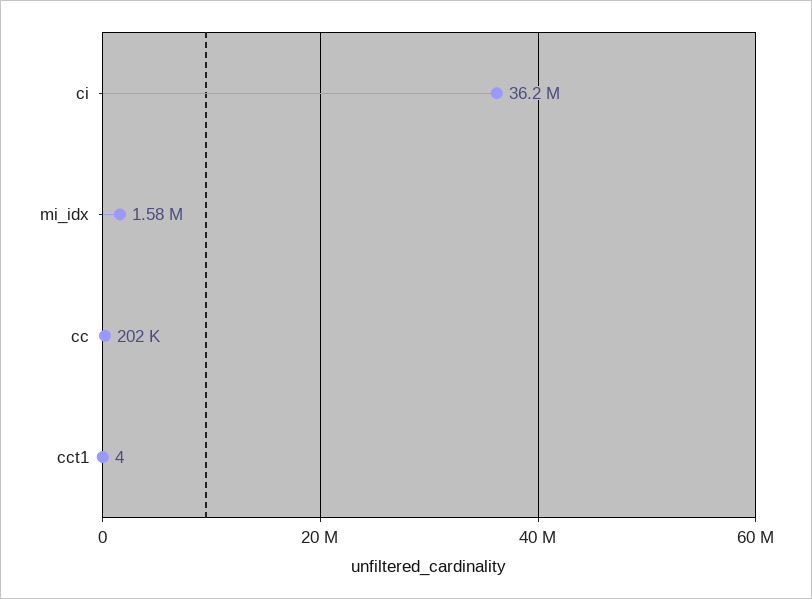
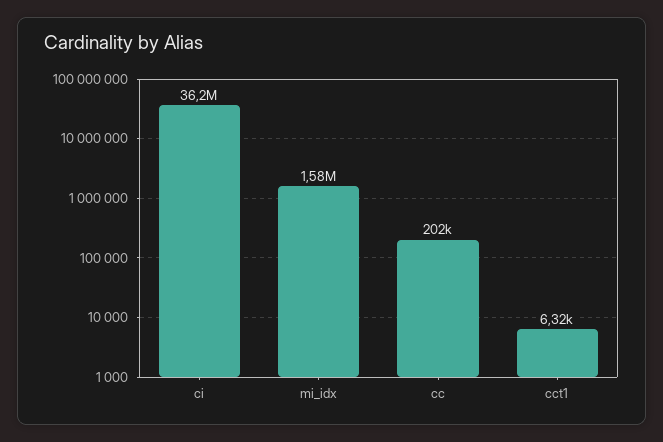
cct1: 4 -> 6320

